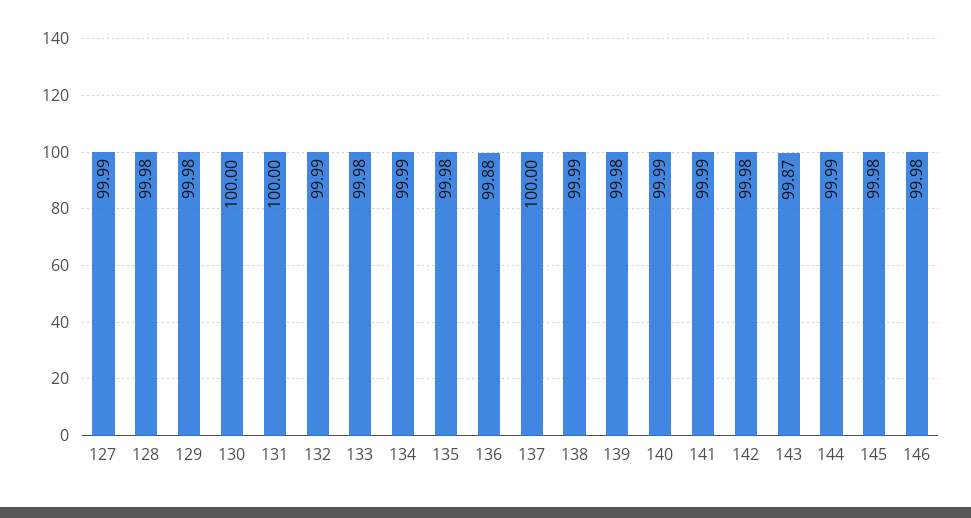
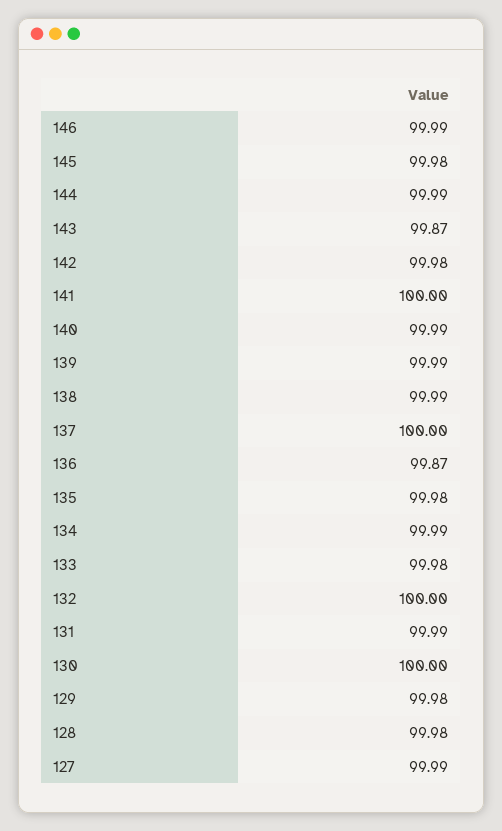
131: 100 -> 99.99
132: 99.99 -> 100
136: 99.88 -> 99.87
139: 99.98 -> 99.99
141: 99.99 -> 100
146: 99.98 -> 99.99

